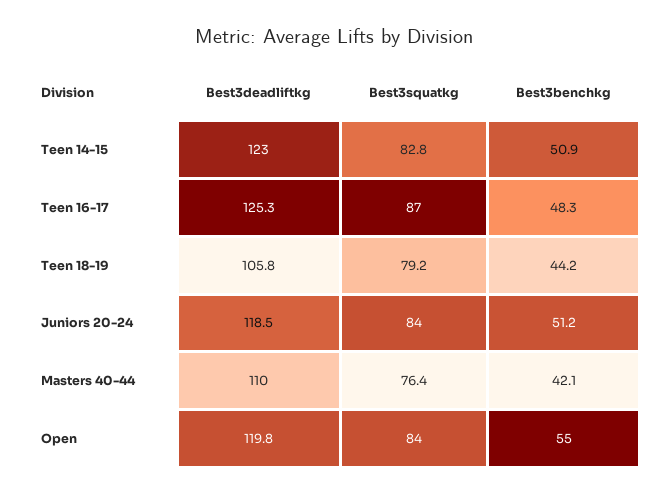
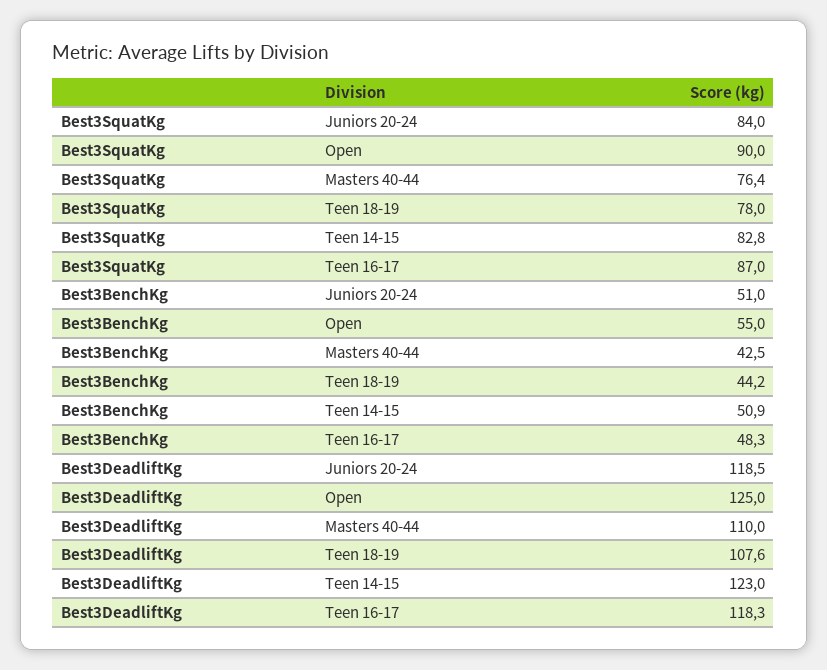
Best3deadliftkg, Teen 16-17: 125.3 -> 118.3
Best3deadliftkg, Teen 18-19: 105.8 -> 107.6
Best3squatkg, Teen 18-19: 79.2 -> 78
Best3benchkg, Juniors 20-24: 51.2 -> 51
Best3benchkg, Masters 40-44: 42.1 -> 42.5
Best3deadliftkg, Open: 119.8 -> 125
Best3squatkg, Open: 84 -> 90

